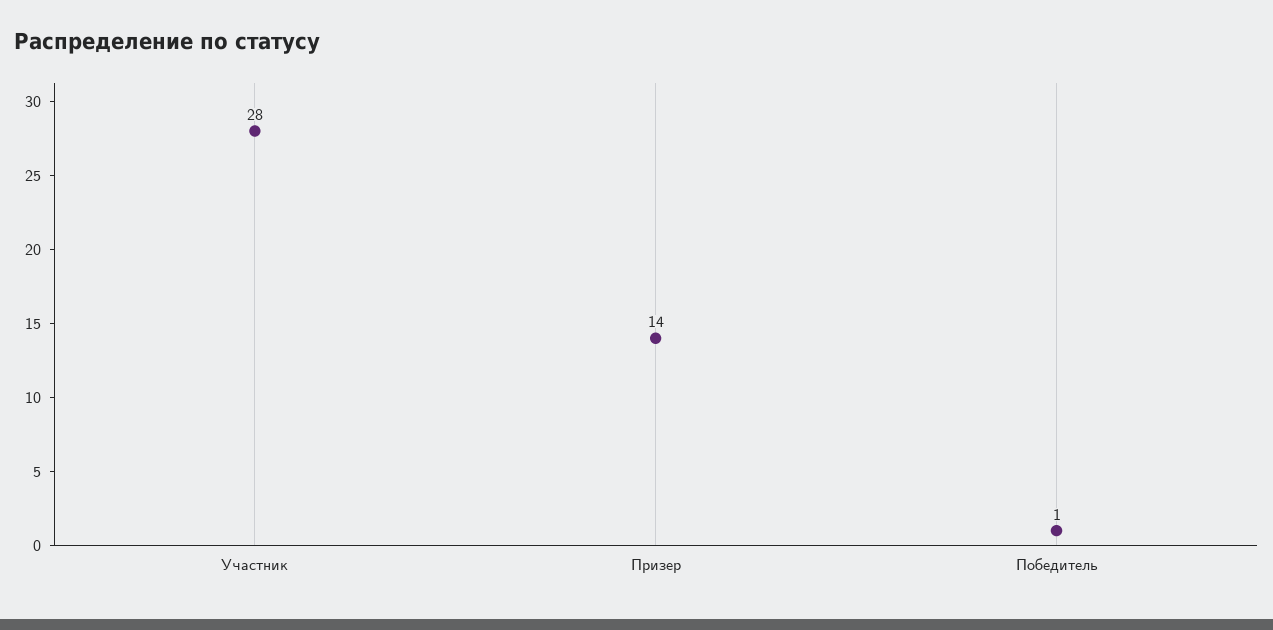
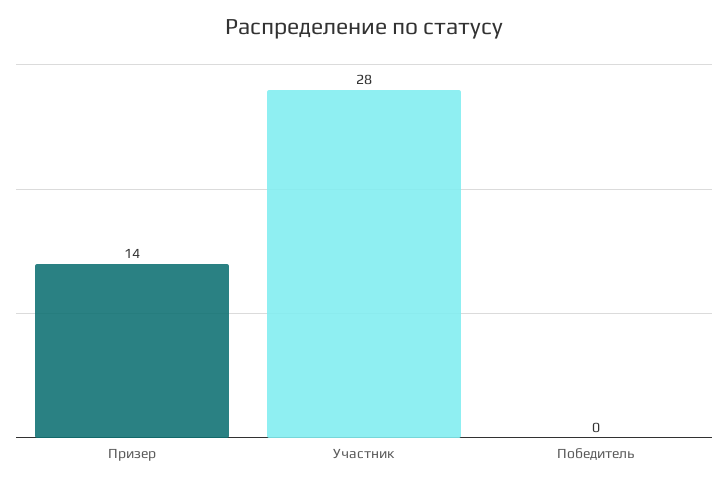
Победитель: 1 -> 0

